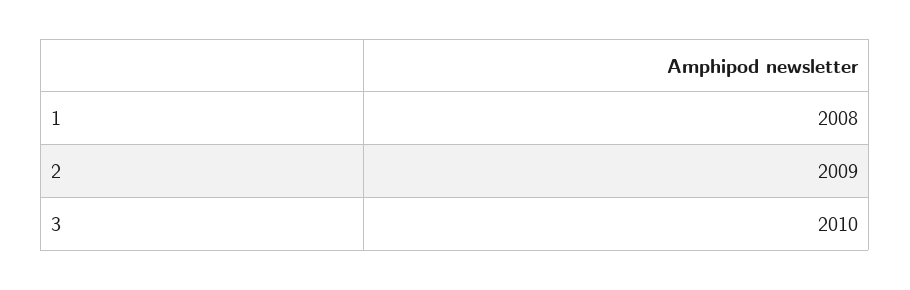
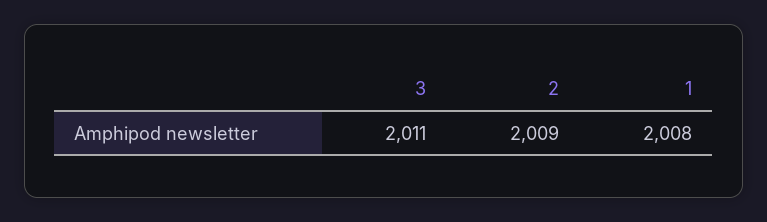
3: 2010 -> 2011

